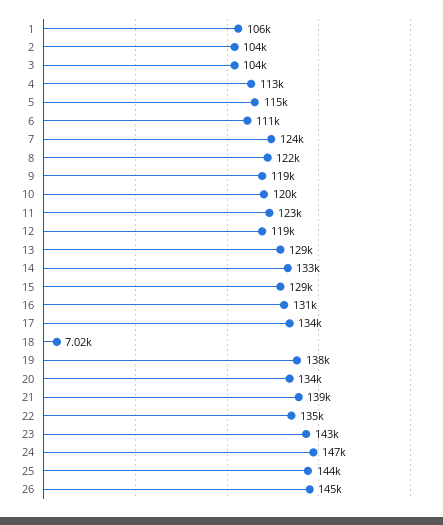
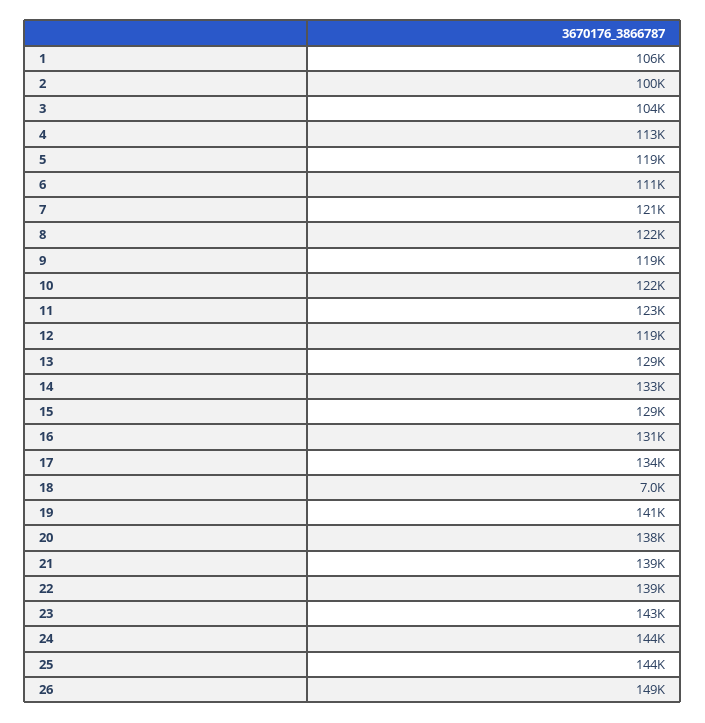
2: 104000 -> 100000
5: 115000 -> 119000
7: 124000 -> 121000
10: 120000 -> 122000
19: 138000 -> 141000
20: 134000 -> 138000
22: 135000 -> 139000
24: 147000 -> 144000
26: 145000 -> 149000

